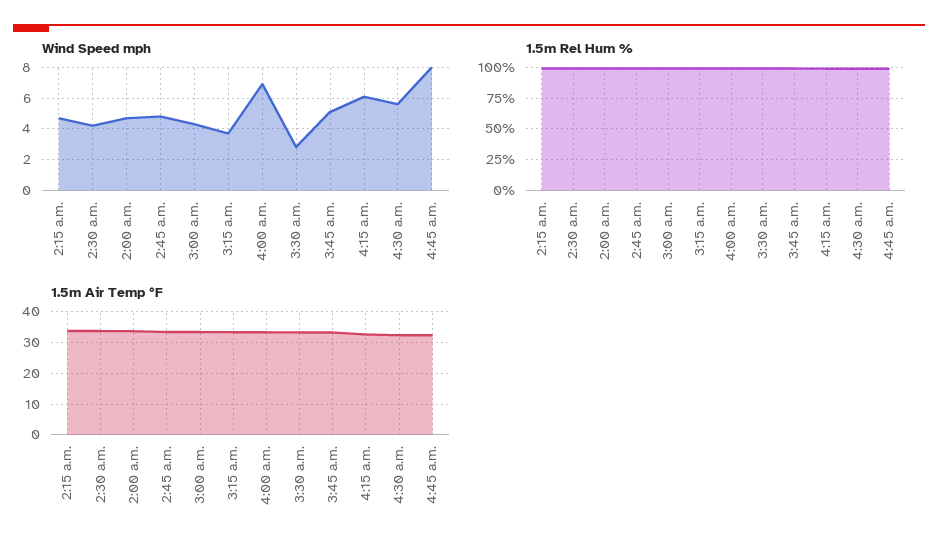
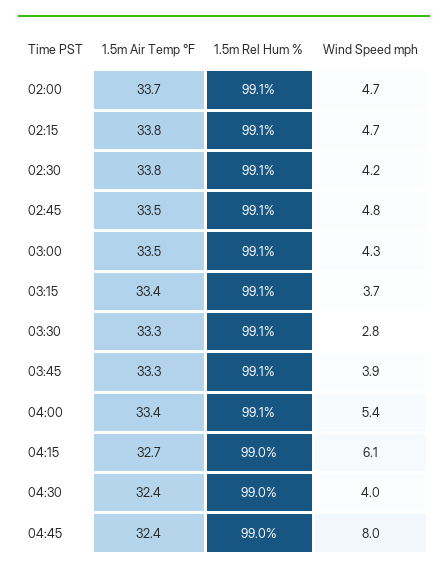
Wind Speed mph, 4:00 a.m.: 7 -> 5.4
Wind Speed mph, 3:45 a.m.: 5 -> 3.9
Wind Speed mph, 4:30 a.m.: 5.5 -> 4

